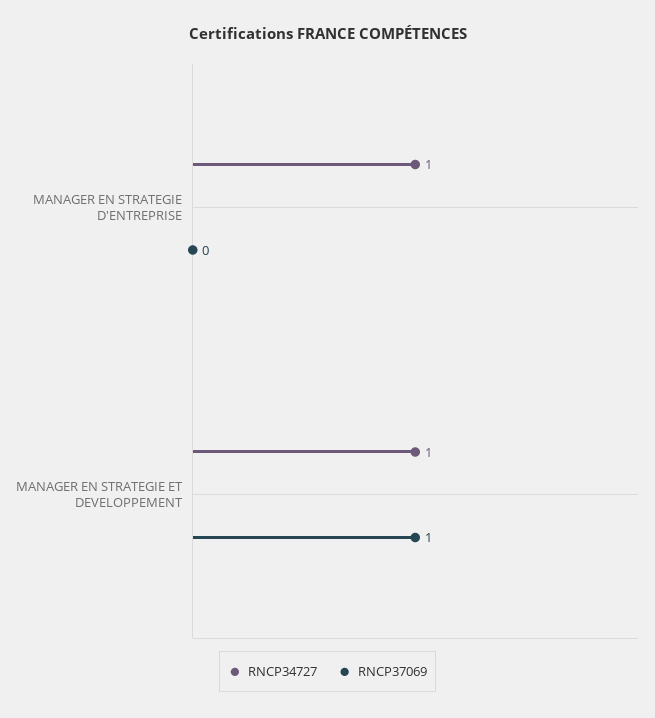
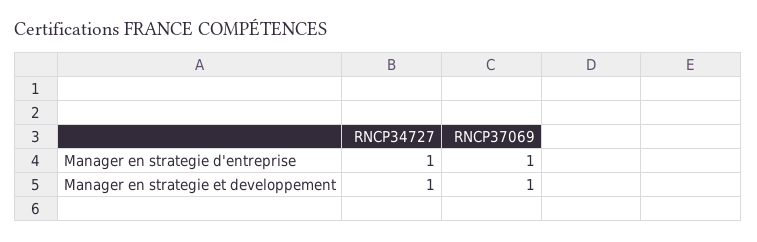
RNCP37069, MANAGER EN STRATEGIE D'ENTREPRISE: 0 -> 1

